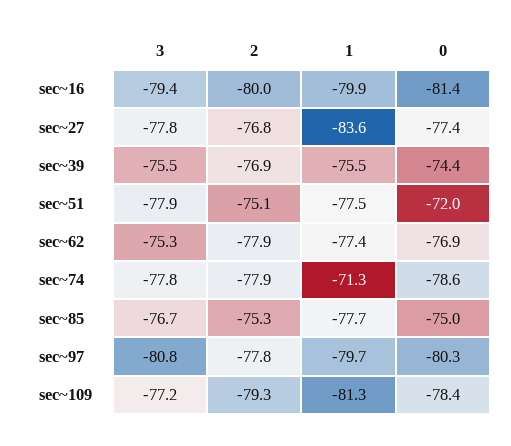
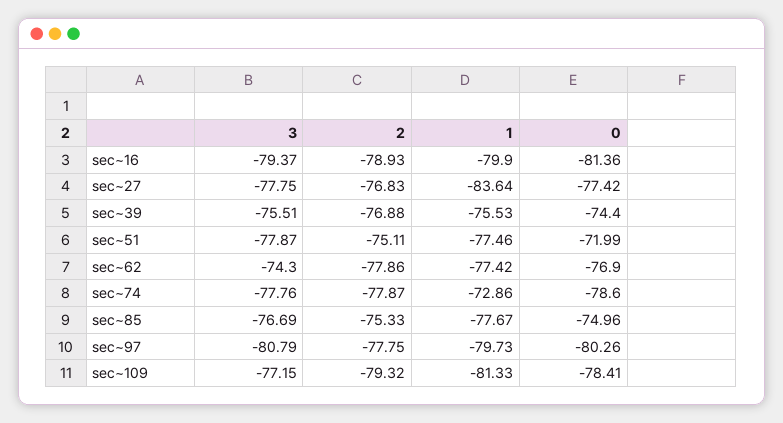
2, sec~16: -80 -> -78.93
3, sec~62: -75.3 -> -74.3
1, sec~74: -71.3 -> -72.86

